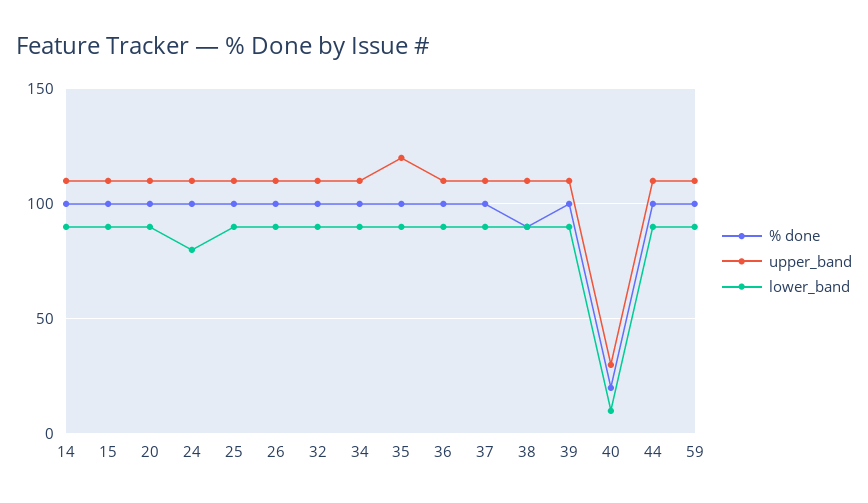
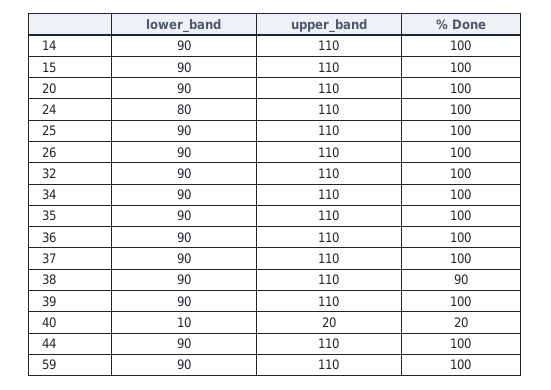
upper_band, 35: 120 -> 110
upper_band, 40: 30 -> 20

